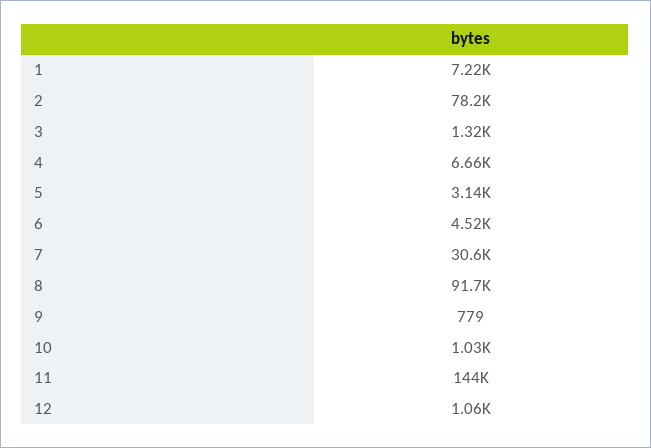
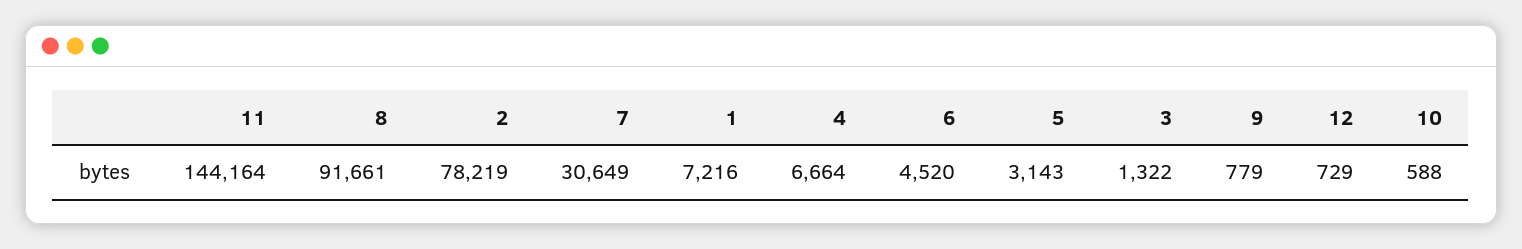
10: 1030 -> 588
12: 1060 -> 729

